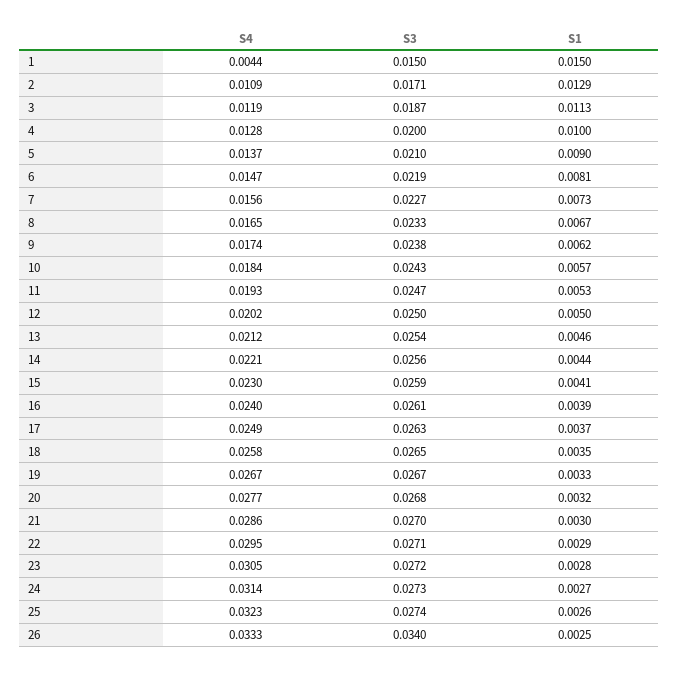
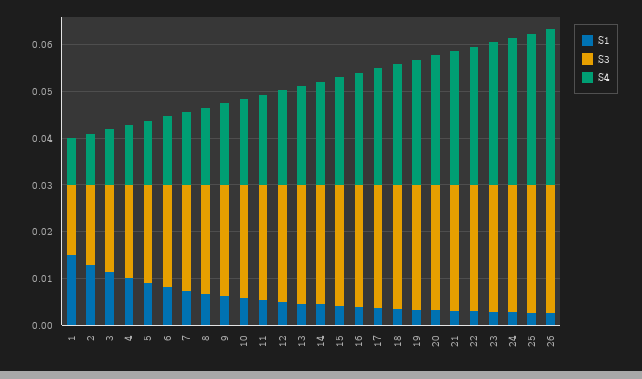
S4, 1: 0.0044 -> 0.01
S3, 26: 0.034 -> 0.028

